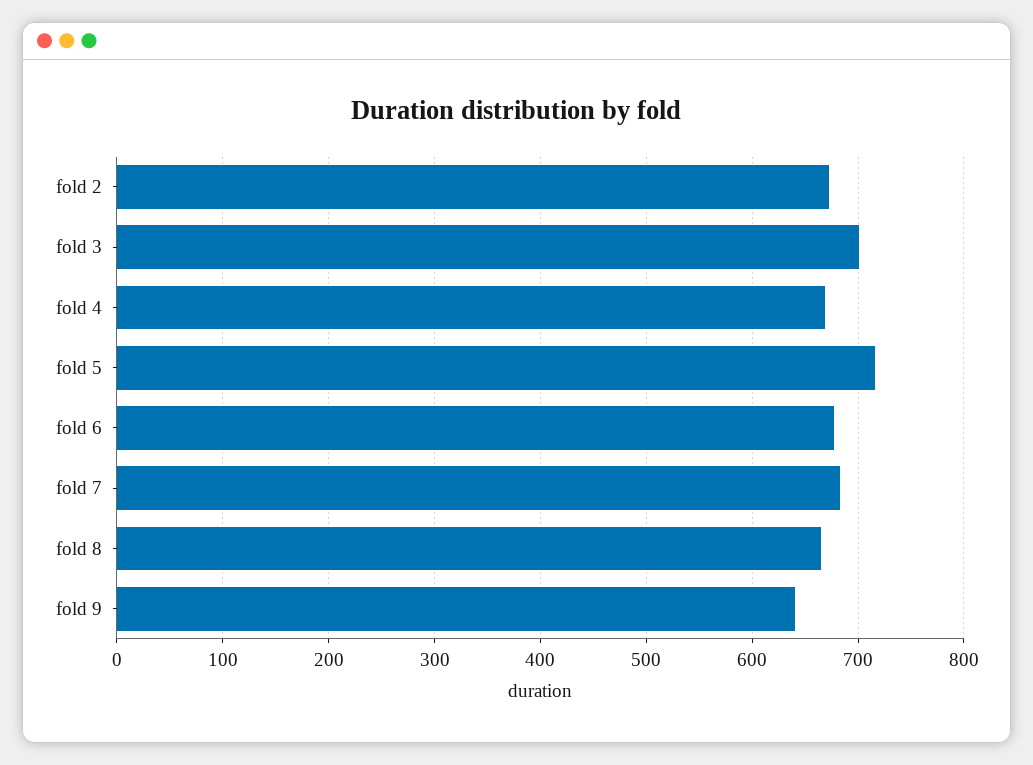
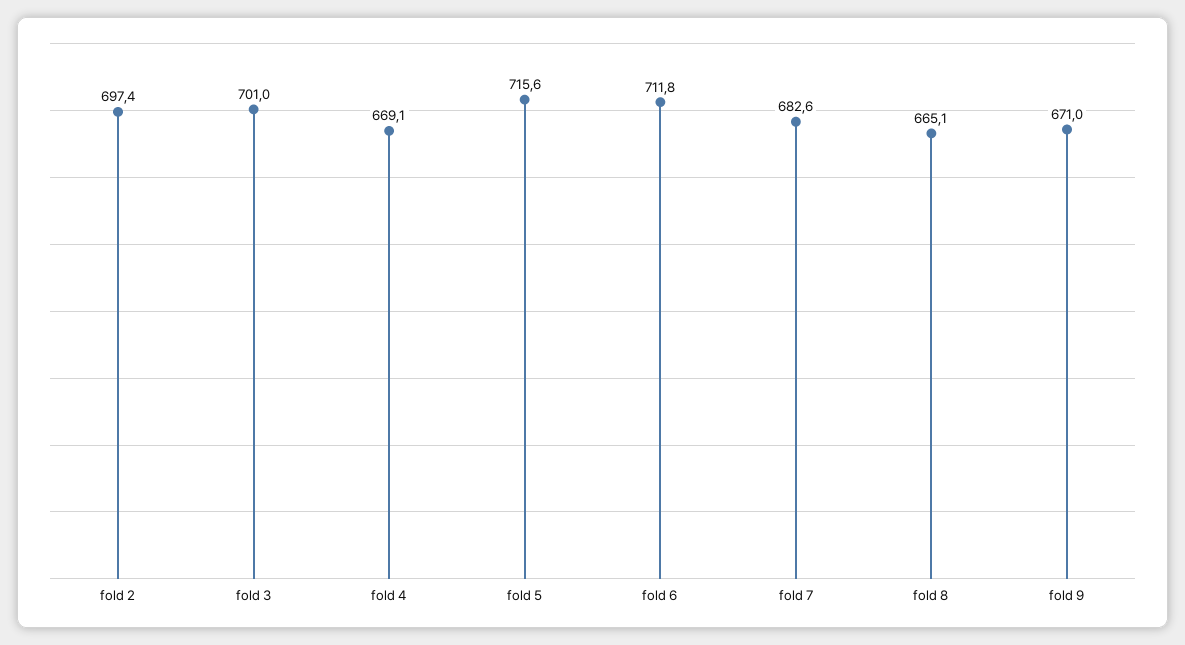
fold 2: 670 -> 697.4
fold 6: 680 -> 711.8
fold 9: 640 -> 671

